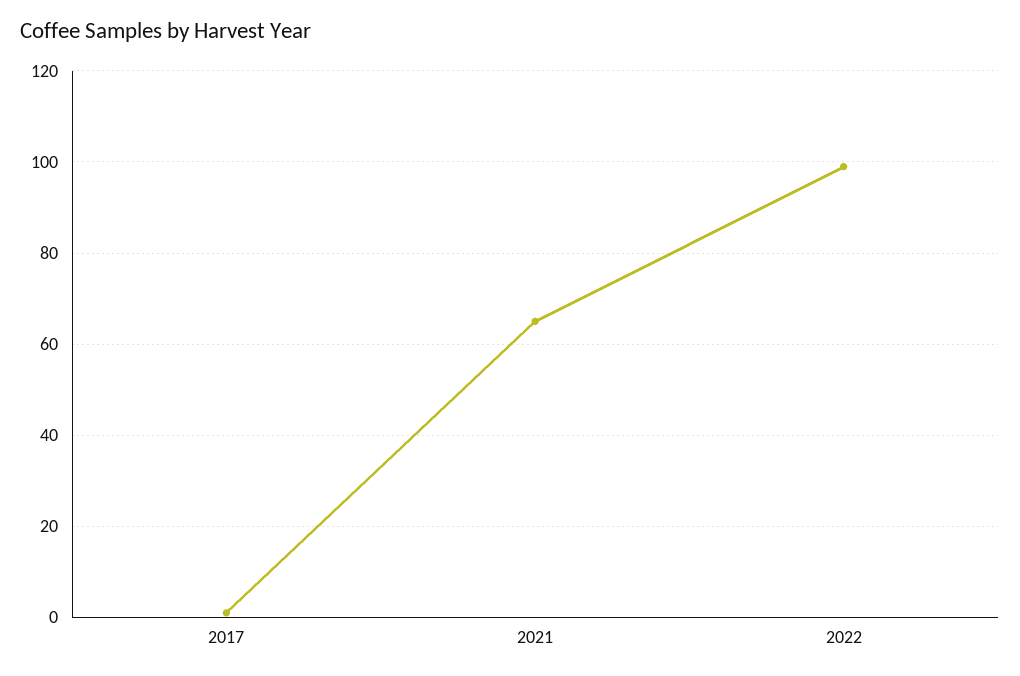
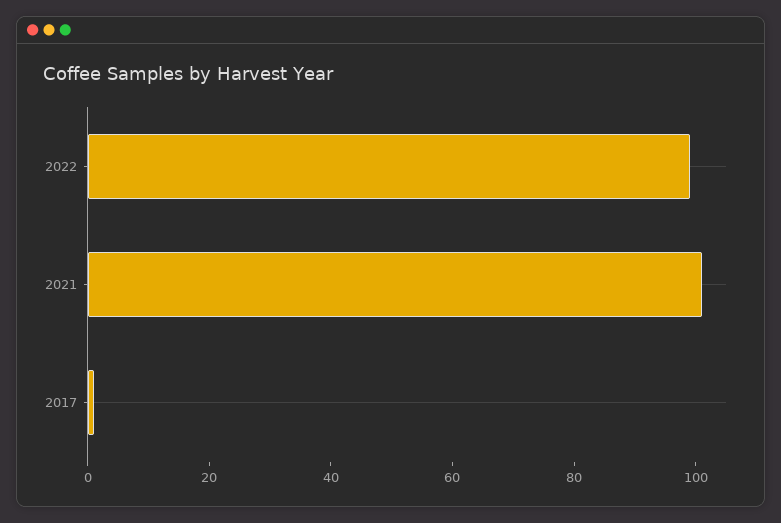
2021: 65 -> 100

